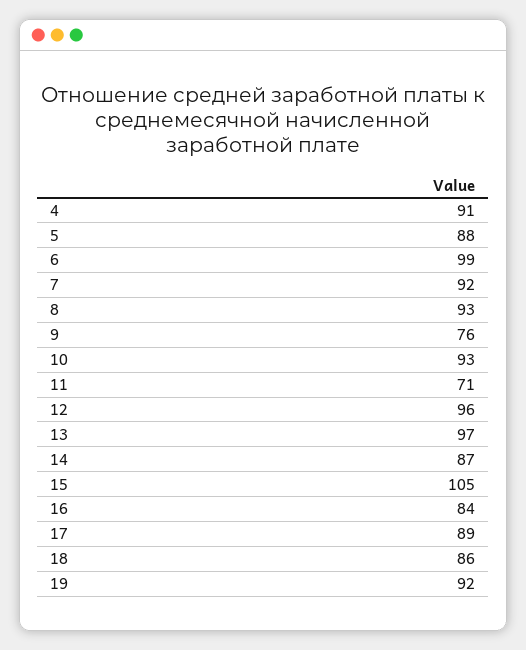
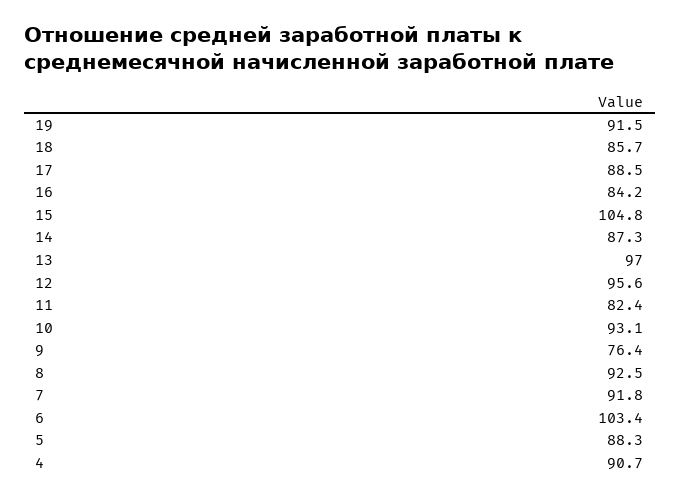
6: 99 -> 103.4
11: 71 -> 82.4

